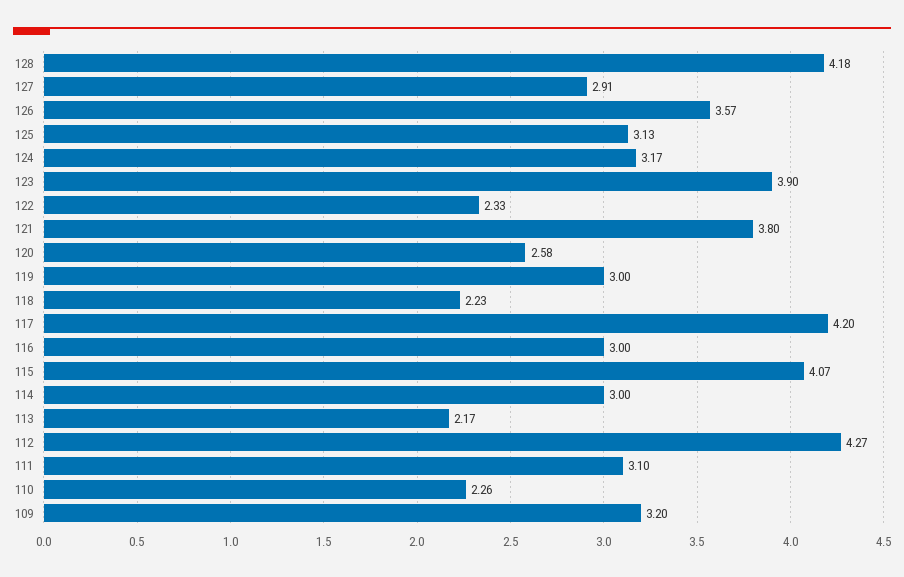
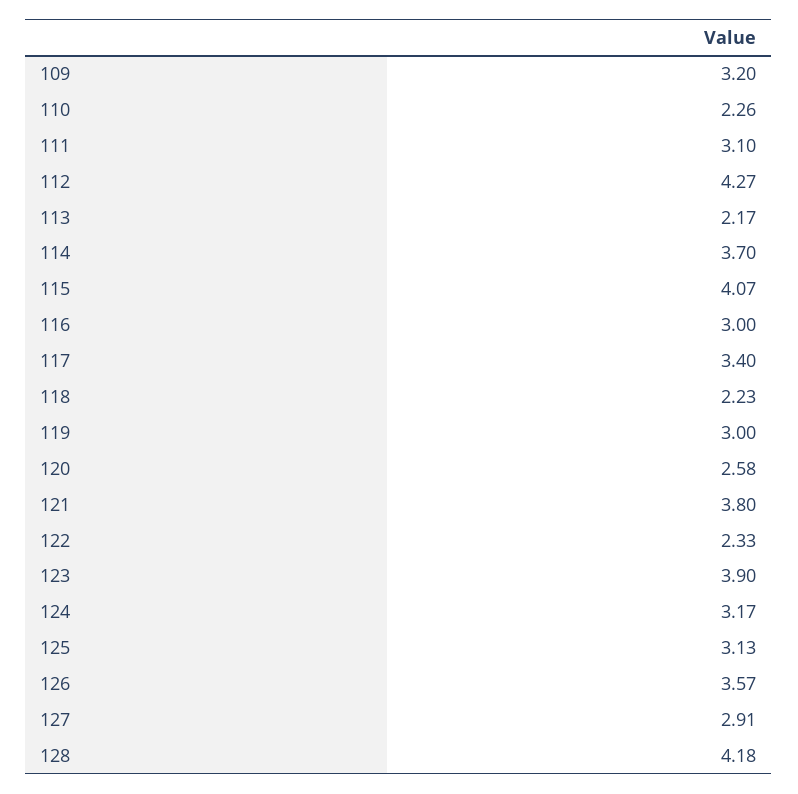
117: 4.2 -> 3.4
114: 3 -> 3.7

